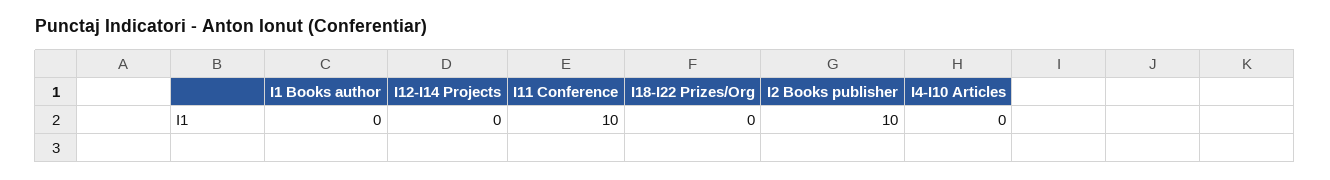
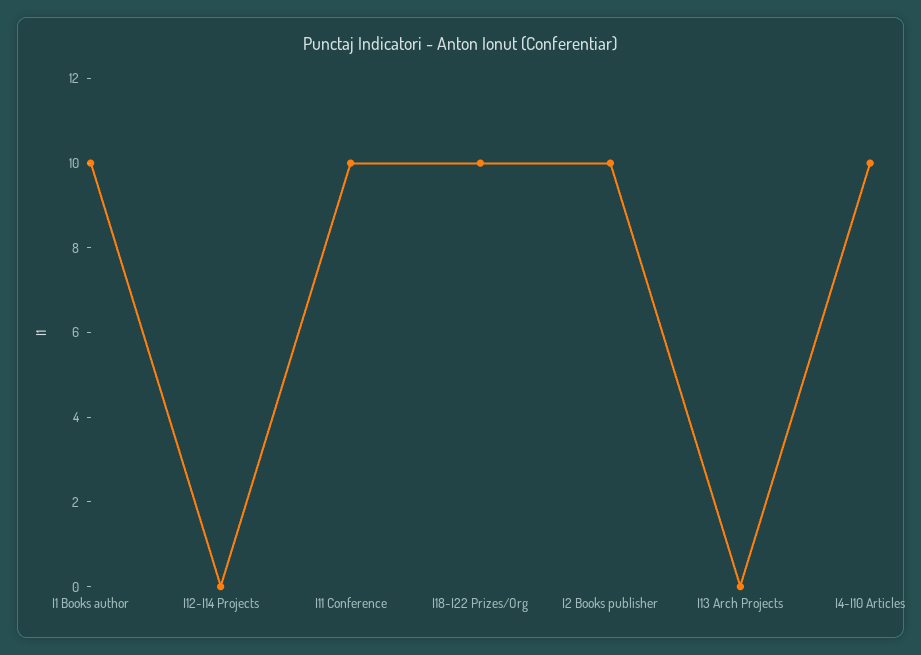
I1 Books author: 0 -> 10
I18-I22 Prizes/Org: 0 -> 10
I4-I10 Articles: 0 -> 10
I13 Arch Projects: none -> 0

